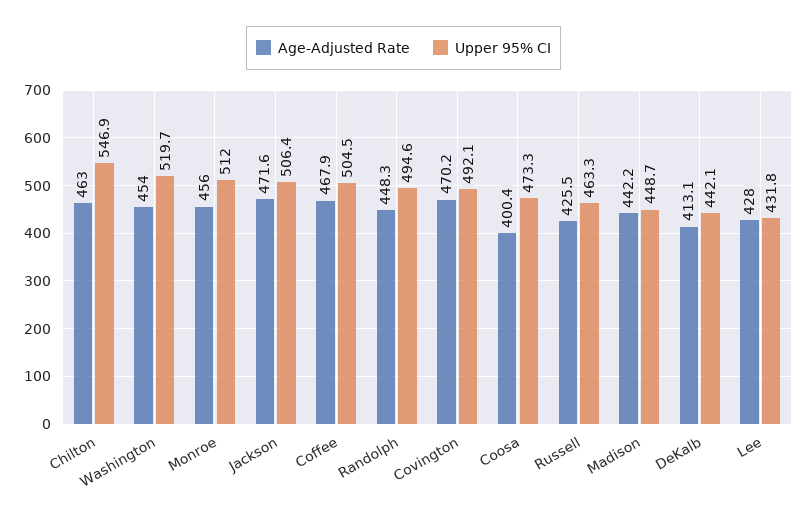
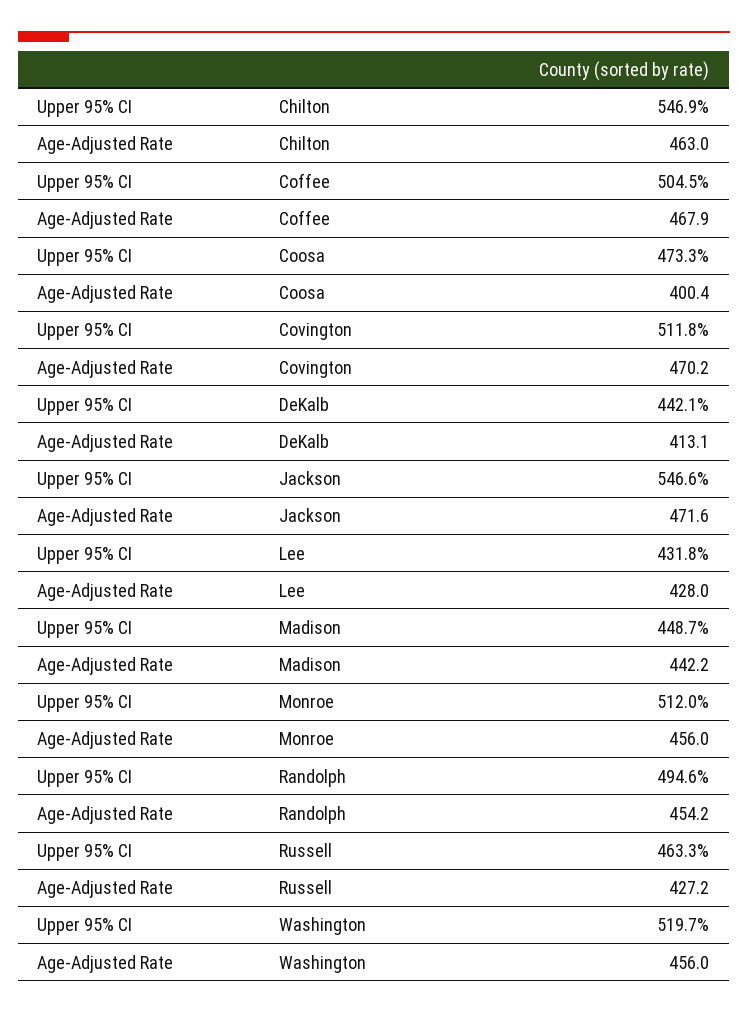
Age-Adjusted Rate, Washington: 454 -> 456
Upper 95% CI, Jackson: 506.4 -> 546.6
Age-Adjusted Rate, Randolph: 448.3 -> 454.2
Upper 95% CI, Covington: 492.1 -> 511.8
Age-Adjusted Rate, Russell: 425.5 -> 427.2

